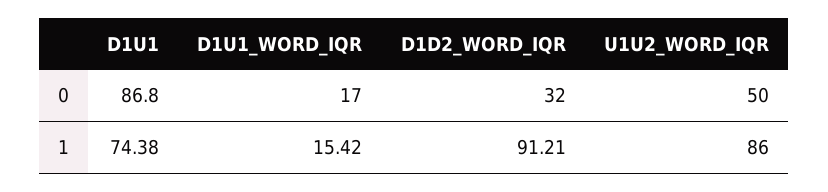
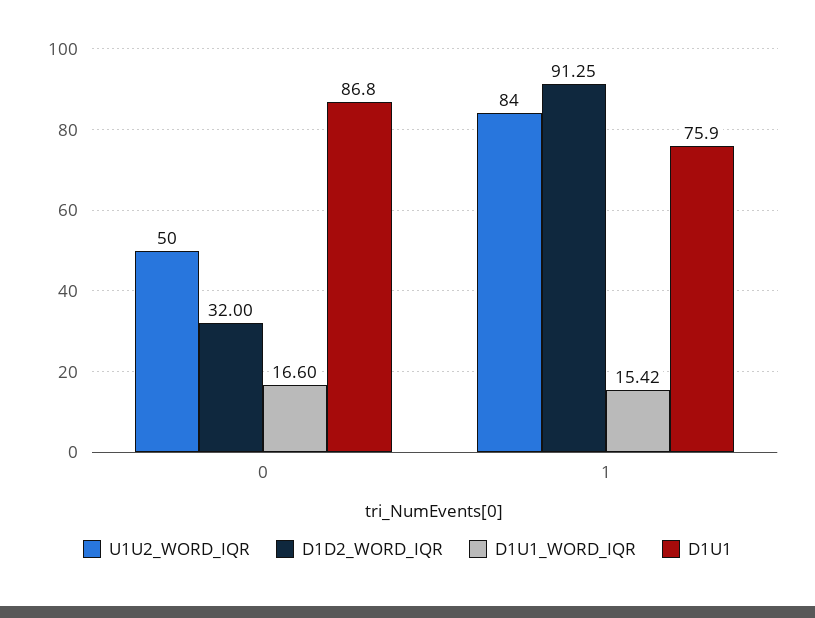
D1U1_WORD_IQR, 0: 17 -> 16.6
D1U1, 1: 74.38 -> 75.9
D1D2_WORD_IQR, 1: 91.21 -> 91.25
U1U2_WORD_IQR, 1: 86 -> 84

